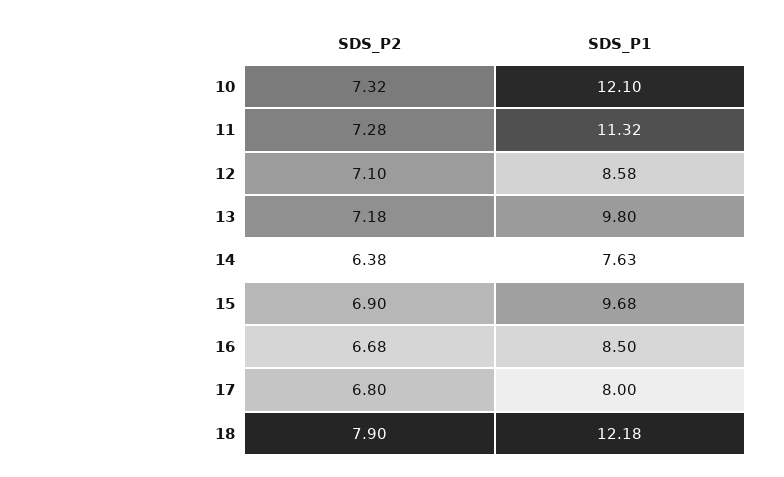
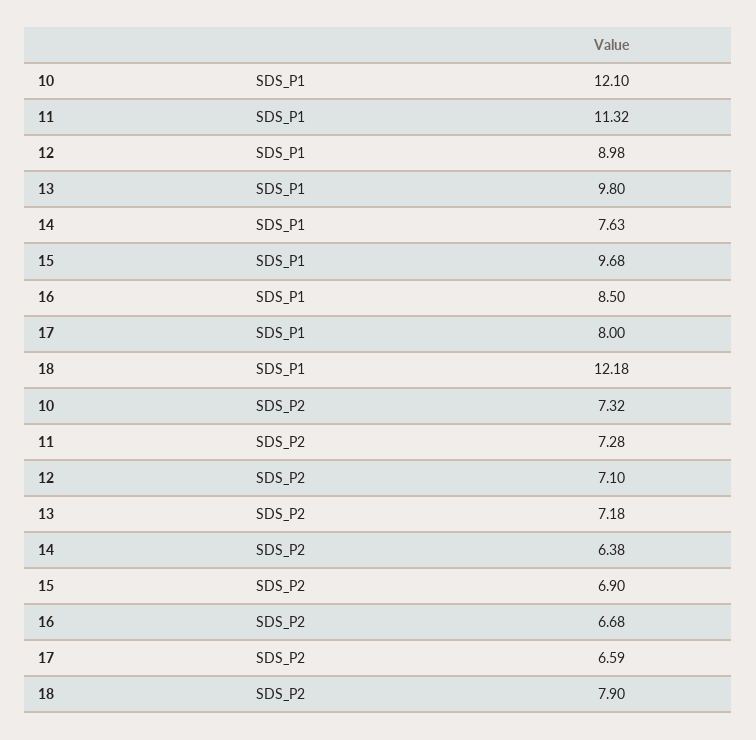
SDS_P1, 12: 8.58 -> 8.98
SDS_P2, 17: 6.8 -> 6.59

